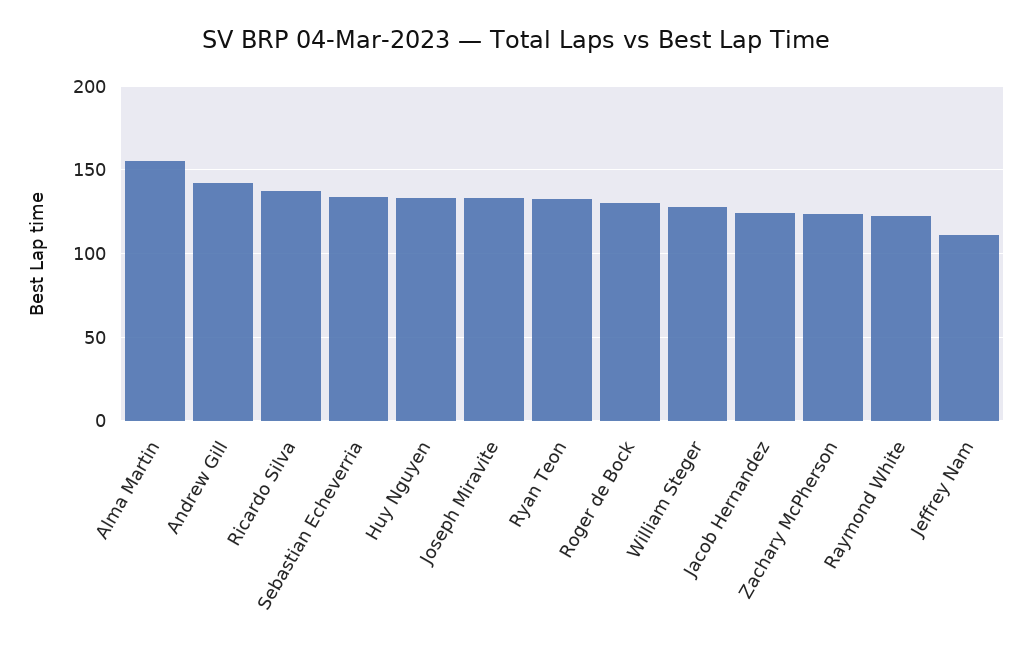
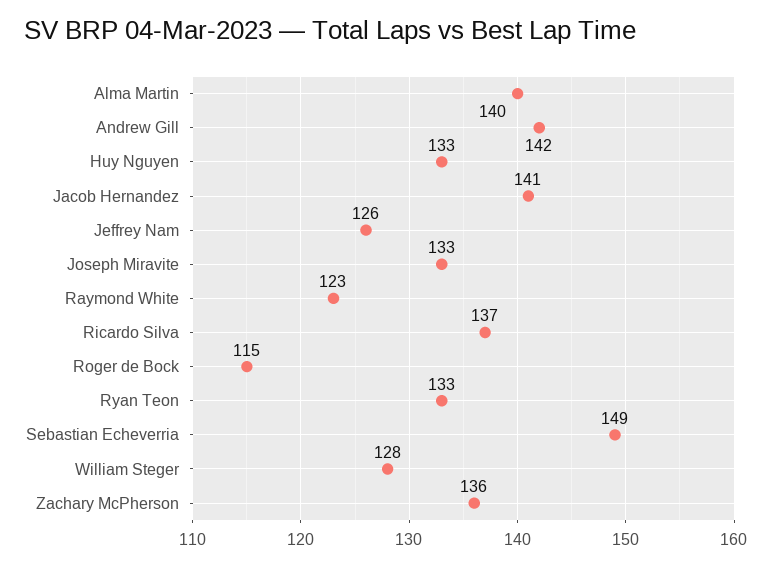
Alma Martin: 155 -> 140
Sebastian Echeverria: 135 -> 149
Roger de Bock: 130 -> 115
Jacob Hernandez: 125 -> 141
Zachary McPherson: 125 -> 136
Jeffrey Nam: 110 -> 126

